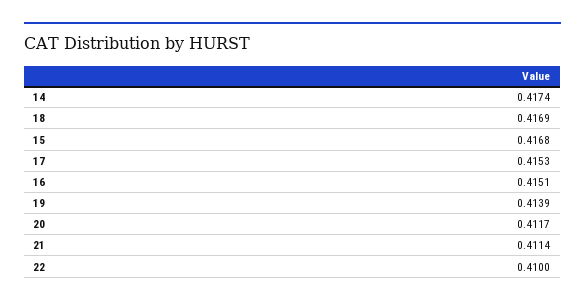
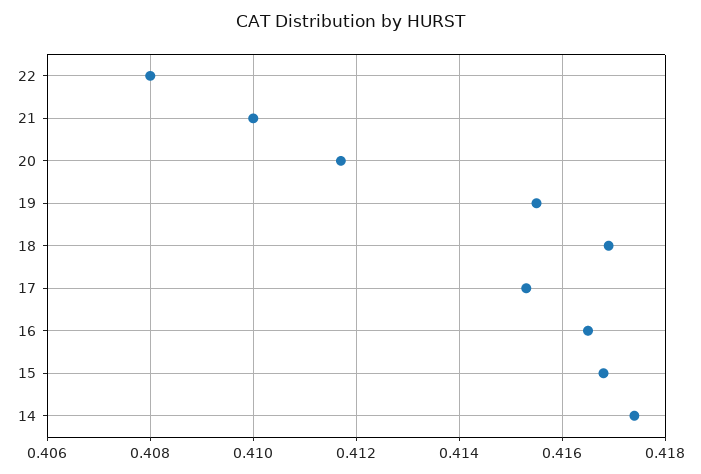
16: 0.4151 -> 0.4165
19: 0.4139 -> 0.4155
21: 0.4114 -> 0.41
22: 0.41 -> 0.408

